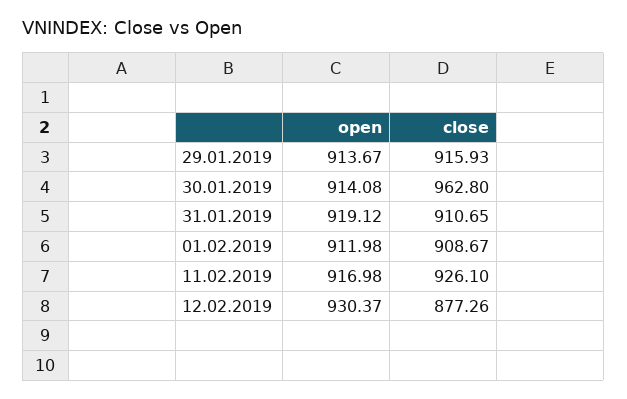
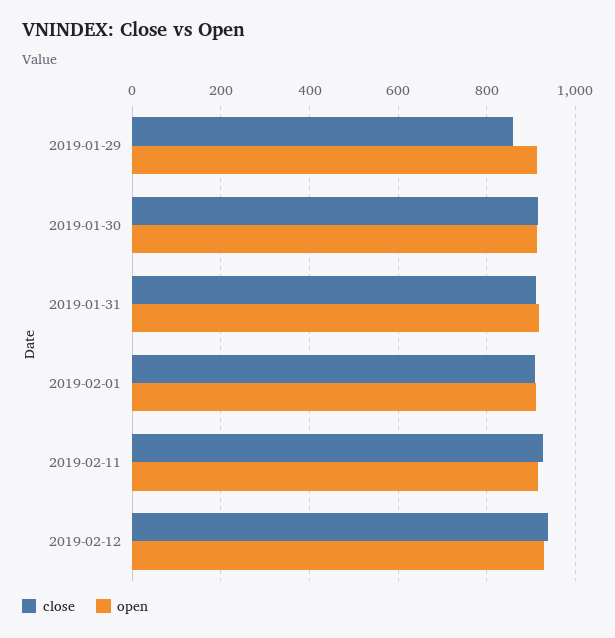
close, 29.01.2019: 915.93 -> 860
close, 30.01.2019: 962.8 -> 920
close, 12.02.2019: 877.26 -> 940

